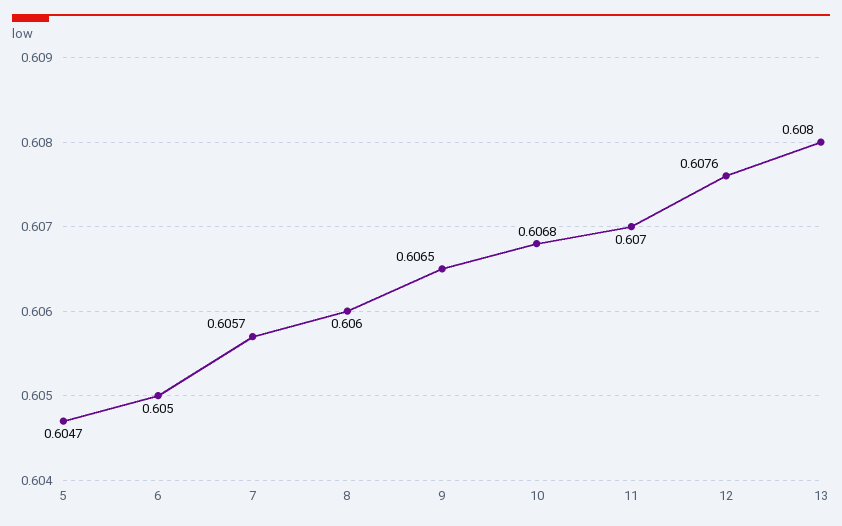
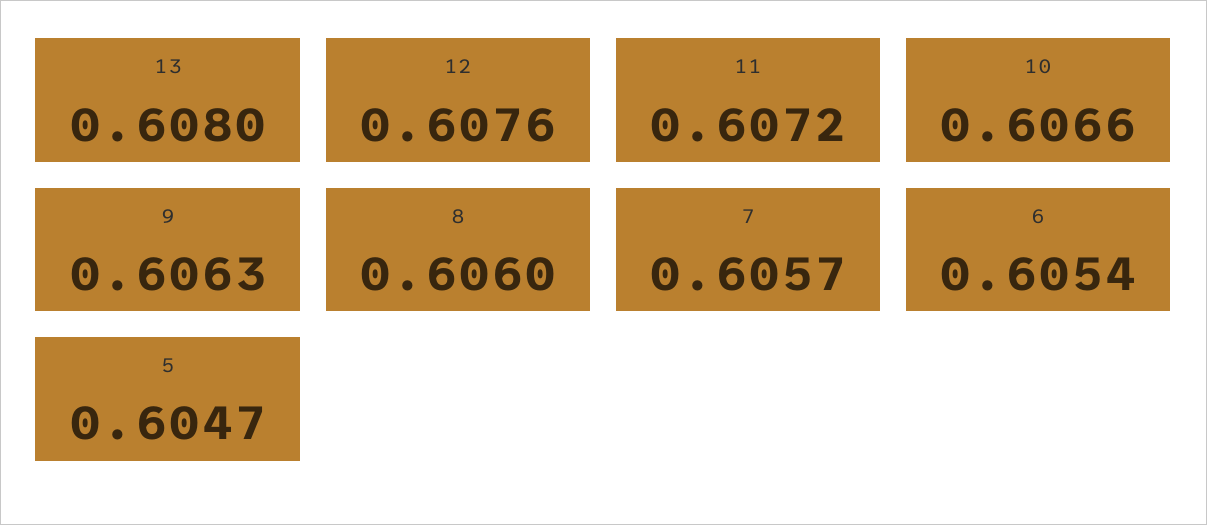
6: 0.605 -> 0.6054
9: 0.6065 -> 0.6063
10: 0.6068 -> 0.6066
11: 0.607 -> 0.6072

